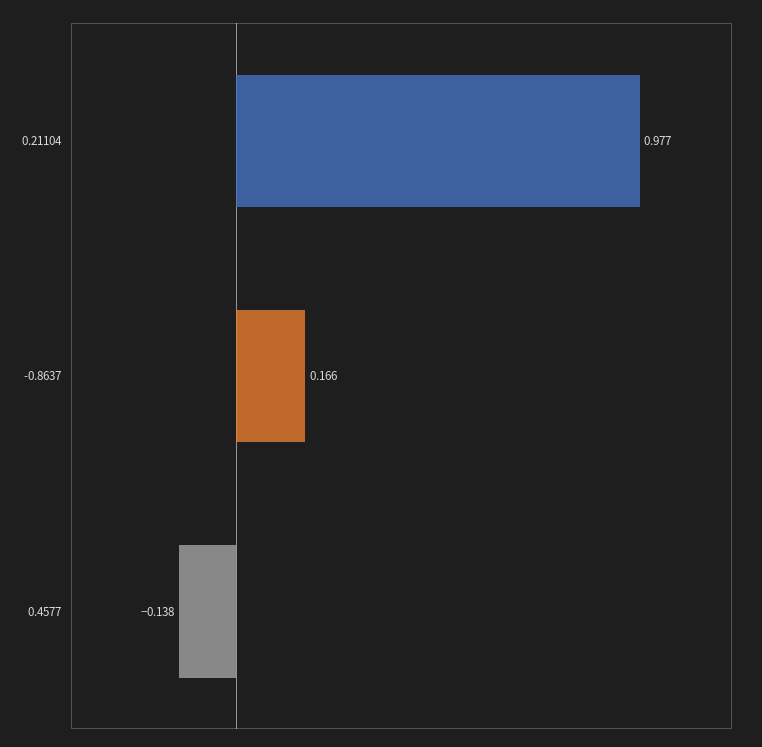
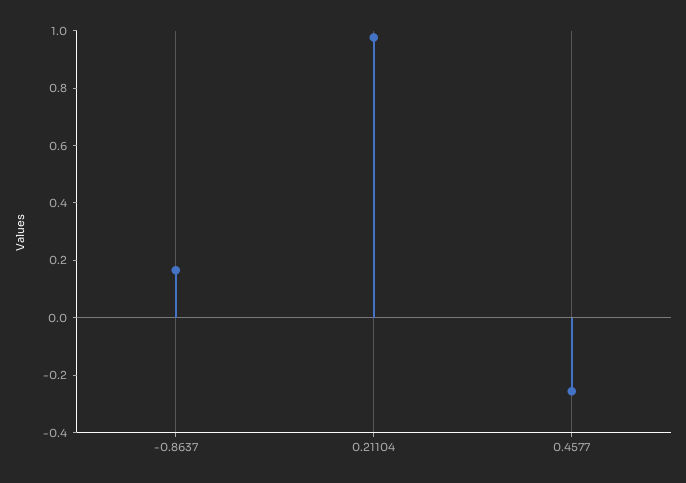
0.4577: -0.138 -> -0.25

